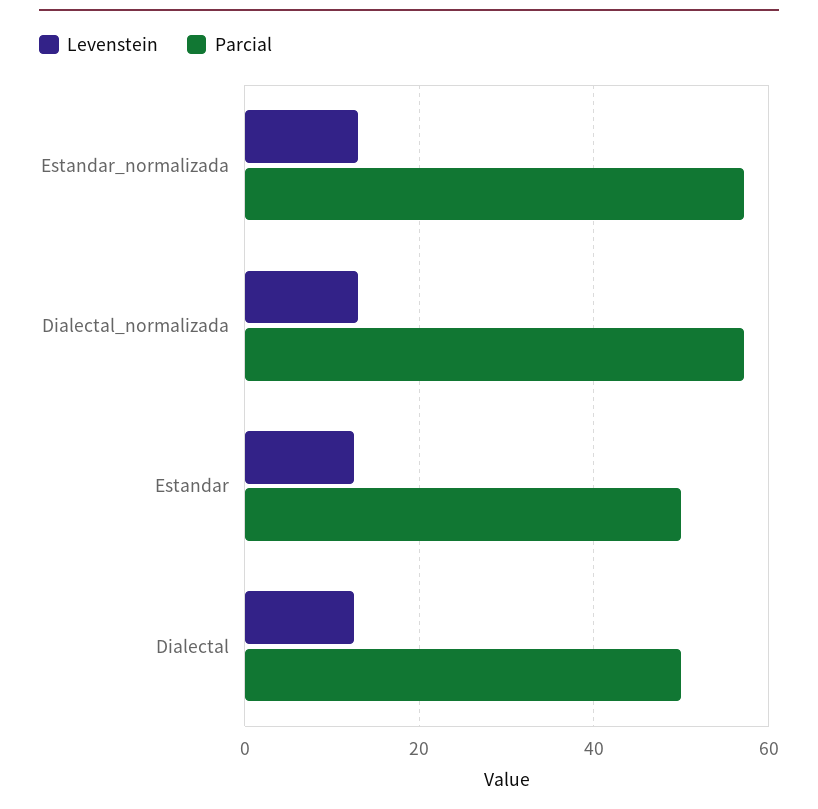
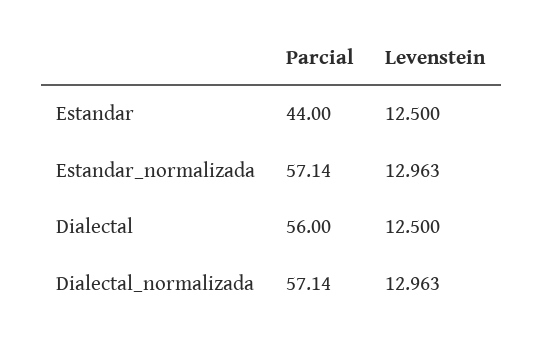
Parcial, Estandar: 50 -> 44
Parcial, Dialectal: 50 -> 56

